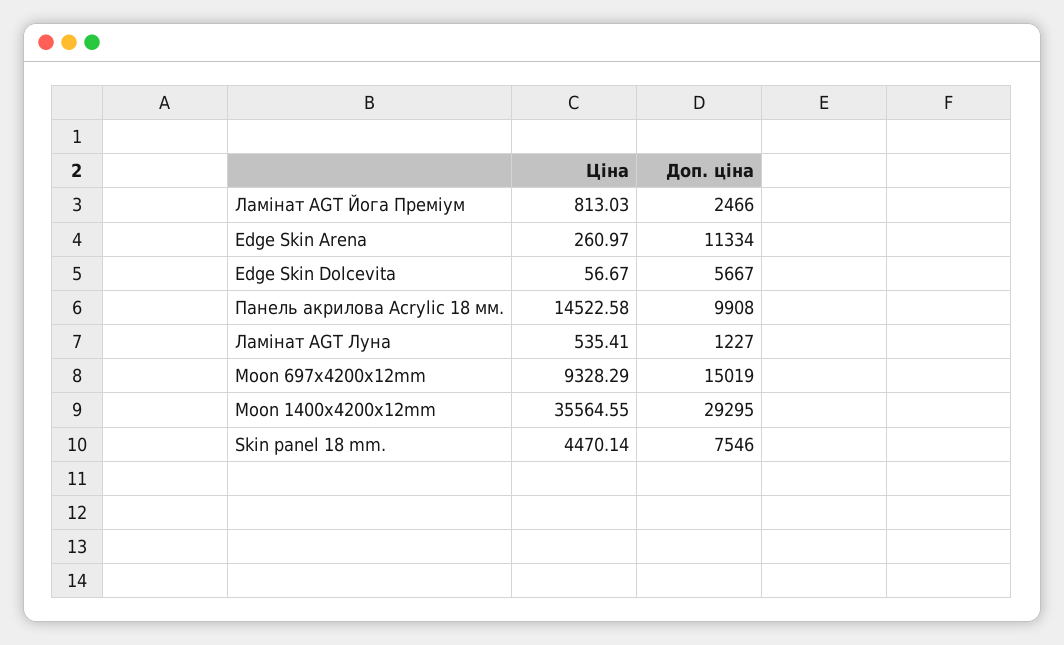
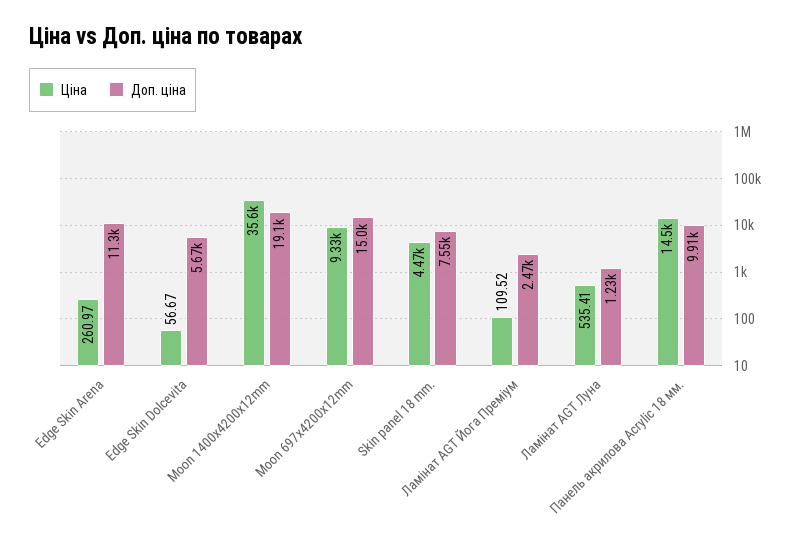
Ціна, Ламінат AGT Йога Преміум: 813.03 -> 109.52
Доп. ціна, Moon 1400x4200x12mm: 29295 -> 19100

